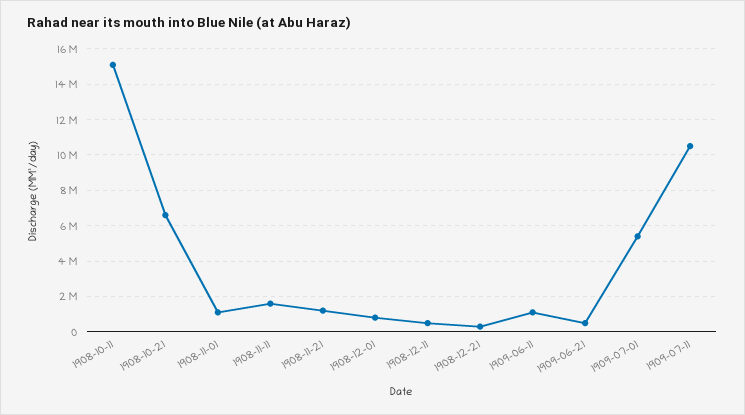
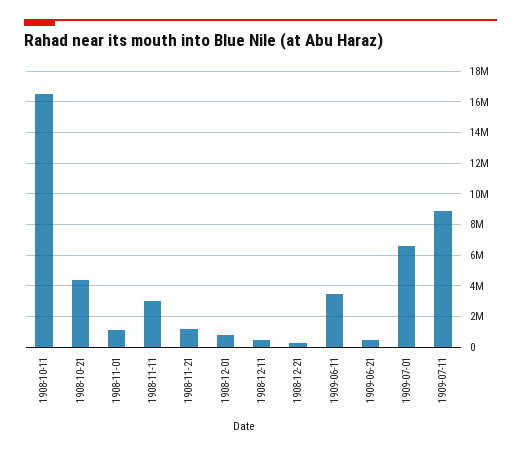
1908-10-11: 15000000 -> 16500000
1908-10-21: 6500000 -> 4500000
1908-11-11: 1500000 -> 3000000
1909-06-11: 1000000 -> 3500000
1909-07-01: 5500000 -> 6500000
1909-07-11: 10500000 -> 9000000

